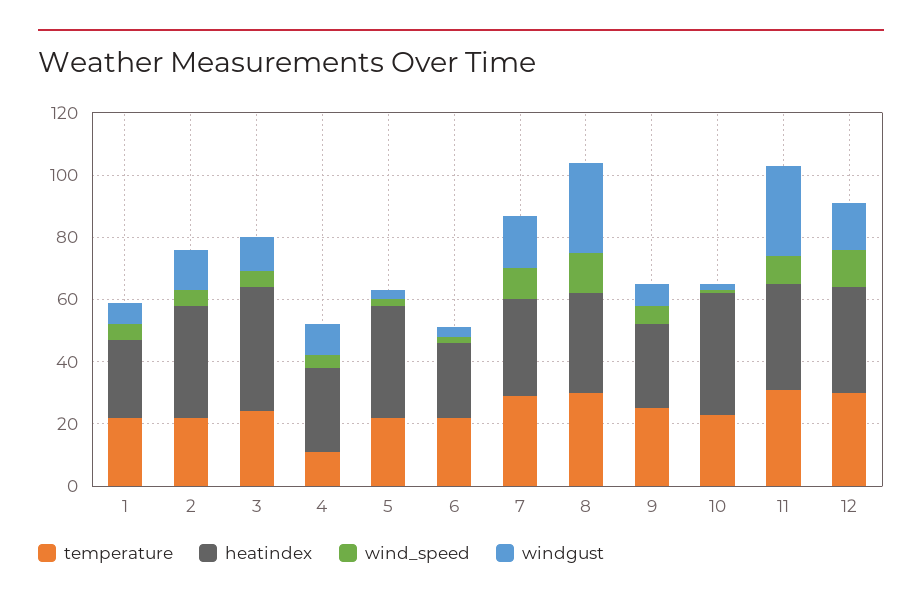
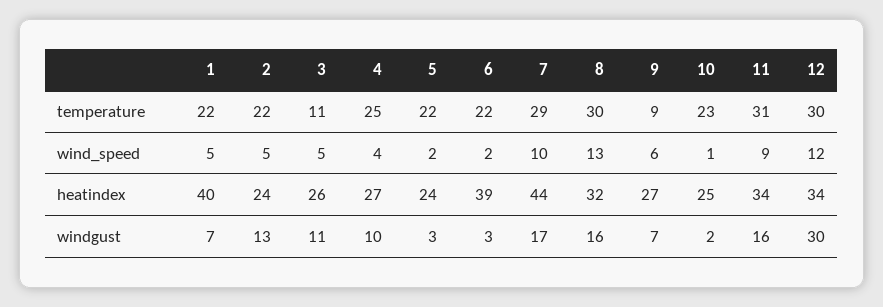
heatindex, 1: 25 -> 40
heatindex, 2: 35 -> 24
temperature, 3: 25 -> 11
heatindex, 3: 40 -> 26
temperature, 4: 10 -> 25
heatindex, 5: 35 -> 24
heatindex, 6: 25 -> 39
heatindex, 7: 30 -> 44
windgust, 8: 30 -> 16
temperature, 9: 25 -> 9
heatindex, 10: 40 -> 25
windgust, 11: 30 -> 16
windgust, 12: 15 -> 30

